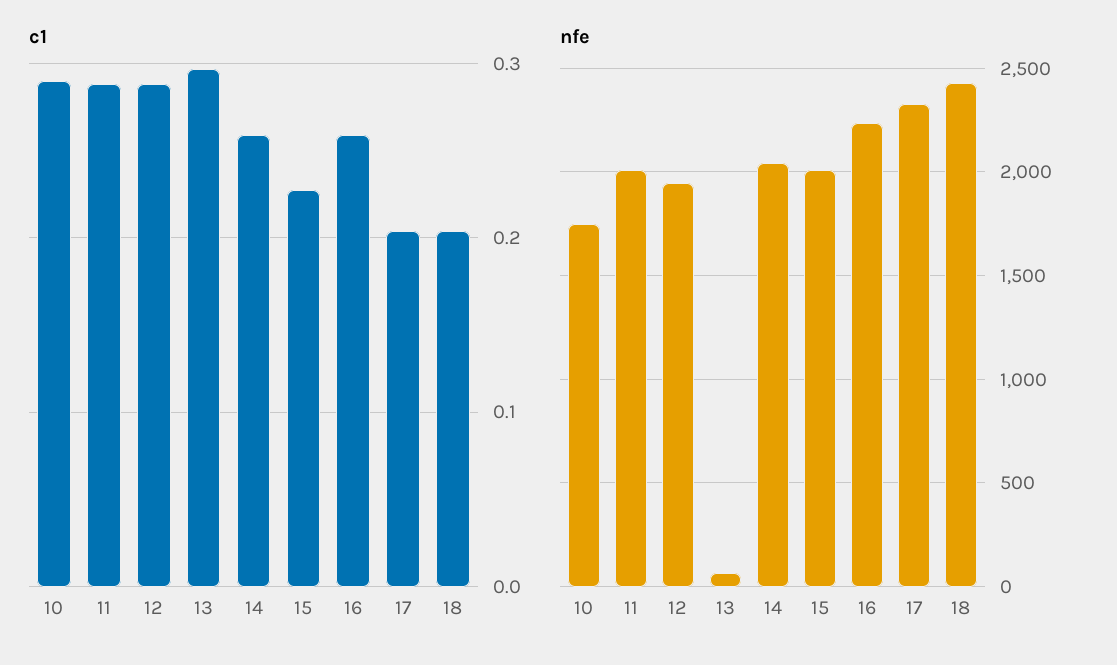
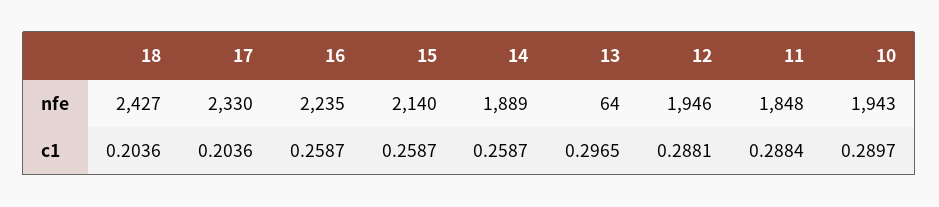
c1, 15: 0.23 -> 0.2587
nfe, 10: 1750 -> 1943
nfe, 11: 2000 -> 1848
nfe, 14: 2050 -> 1889
nfe, 15: 2000 -> 2140

